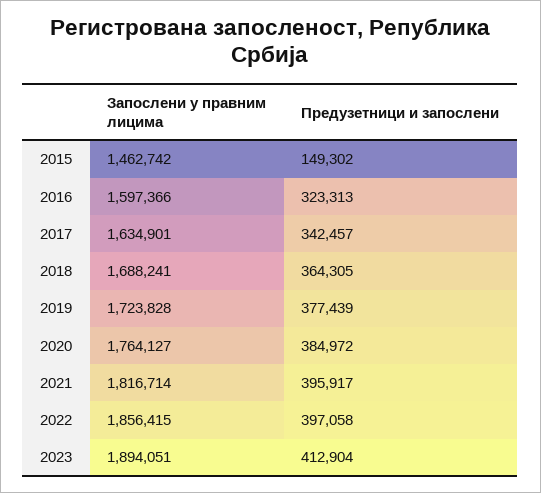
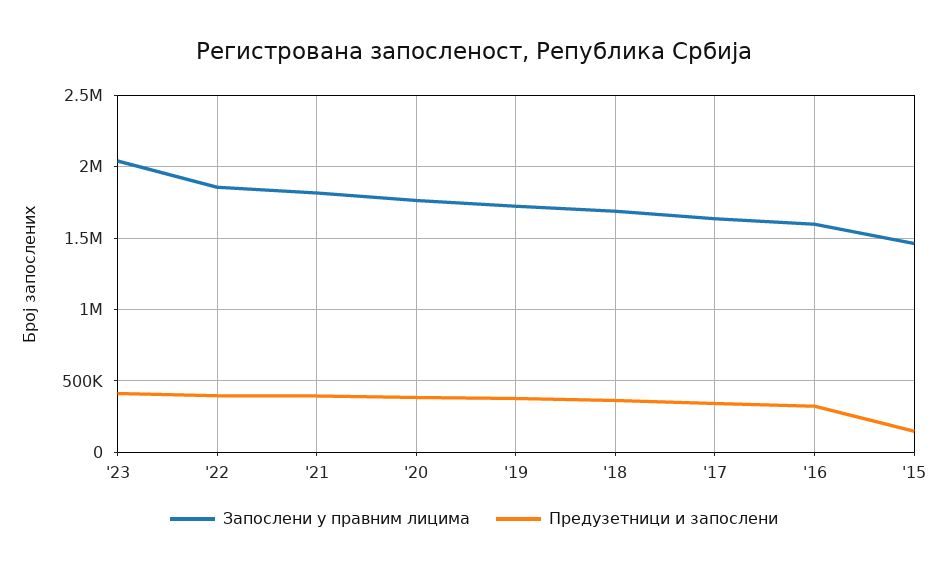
Запослени у правним лицима, 2023: 1894051 -> 2050000

